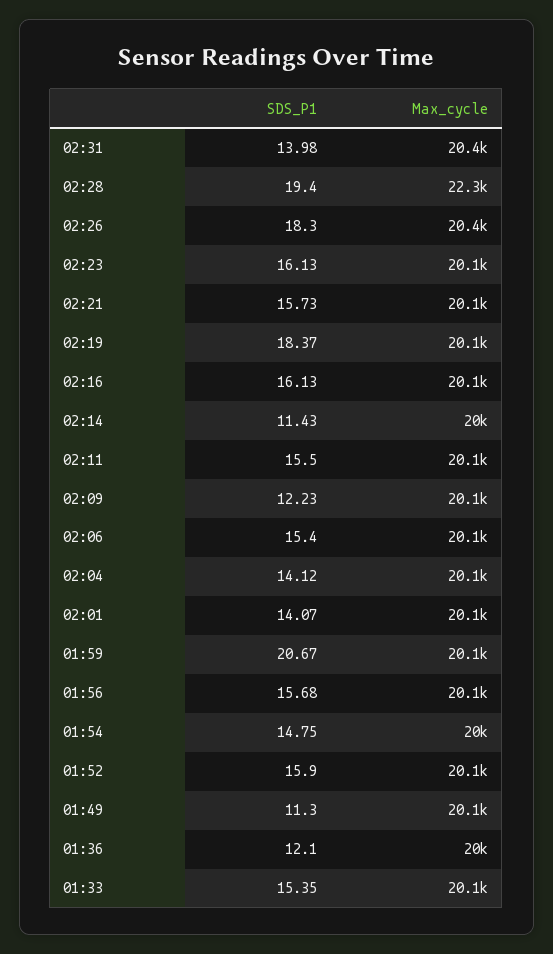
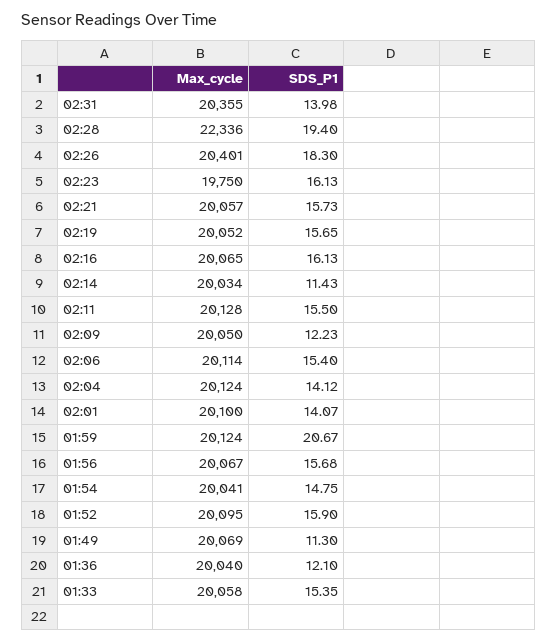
Max_cycle, 02:23: 20100 -> 19750
SDS_P1, 02:19: 18.37 -> 15.65

